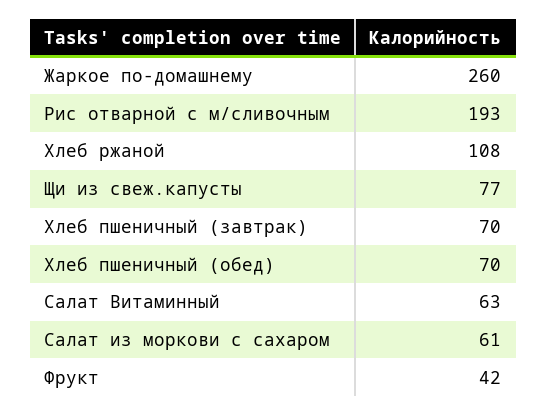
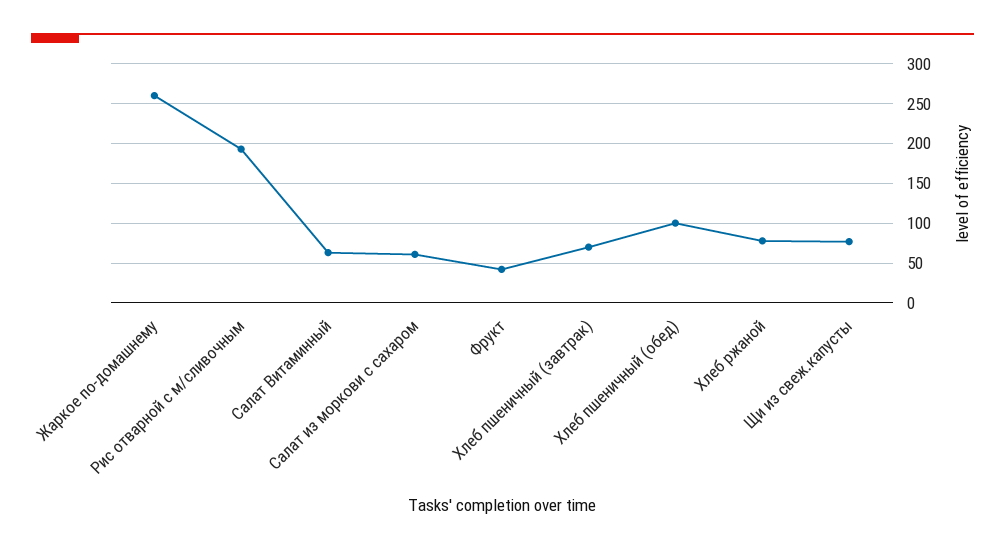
Хлеб ржаной: 108 -> 80
Хлеб пшеничный (обед): 70 -> 100

